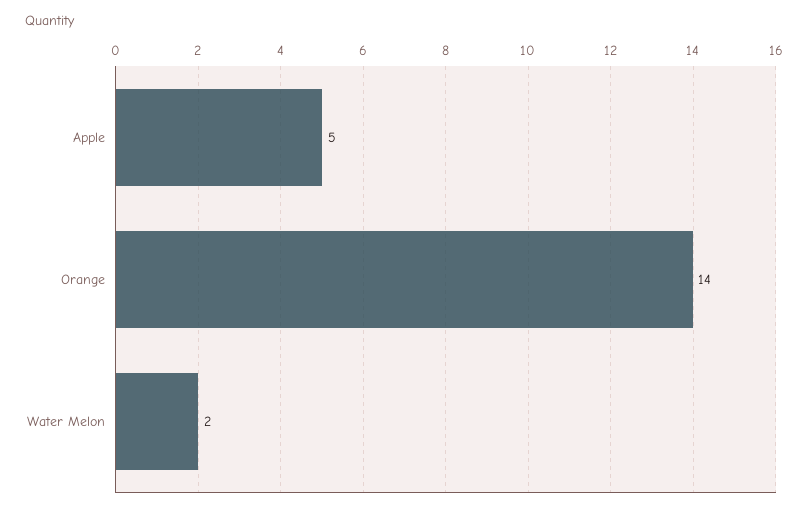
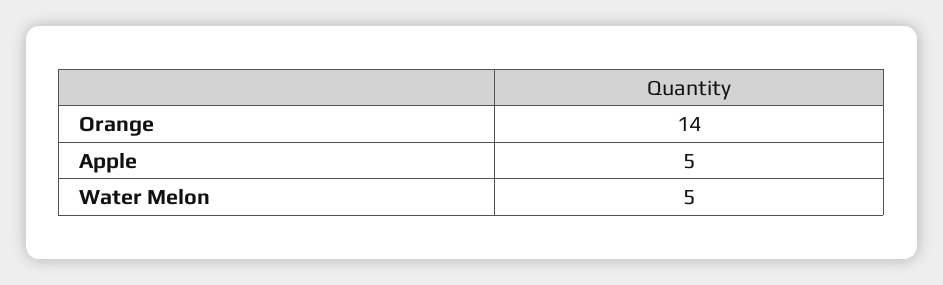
Water Melon: 2 -> 5

